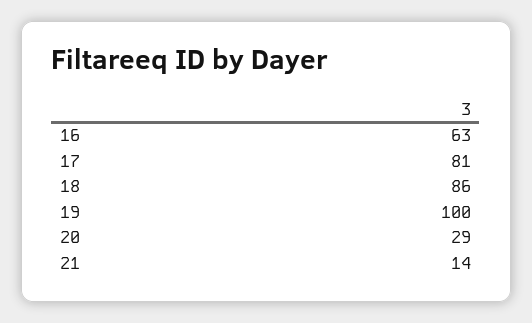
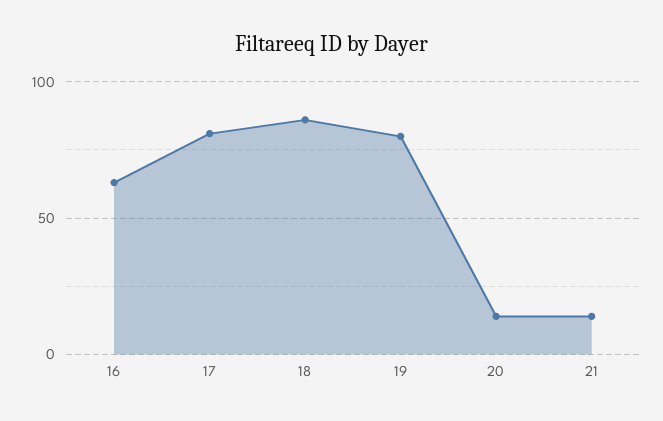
19: 100 -> 80
20: 29 -> 15

